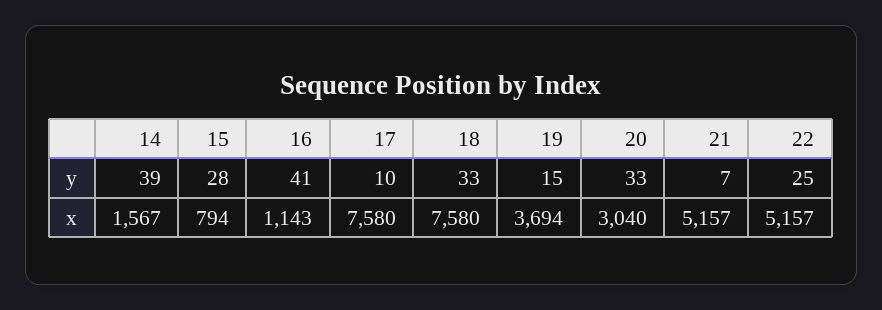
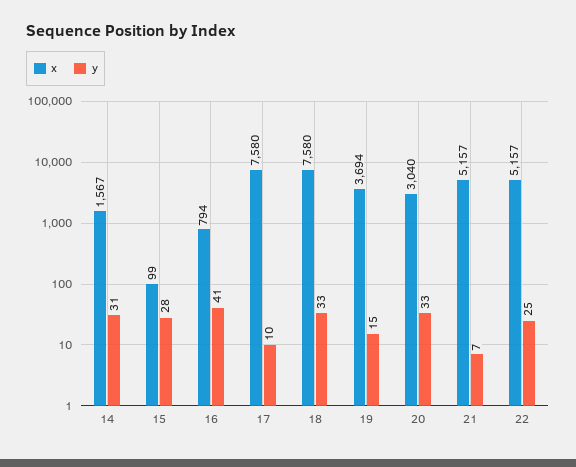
y, 14: 39 -> 31
x, 15: 794 -> 99
x, 16: 1143 -> 794

